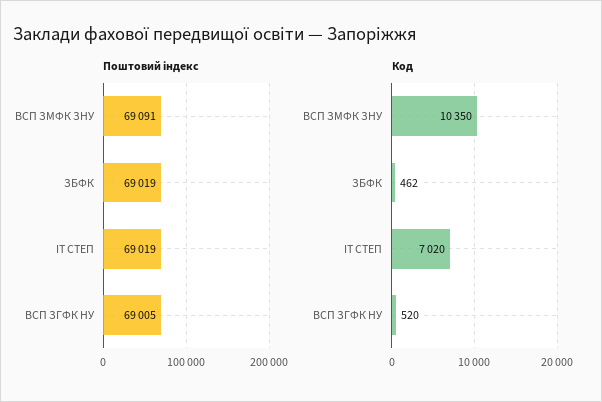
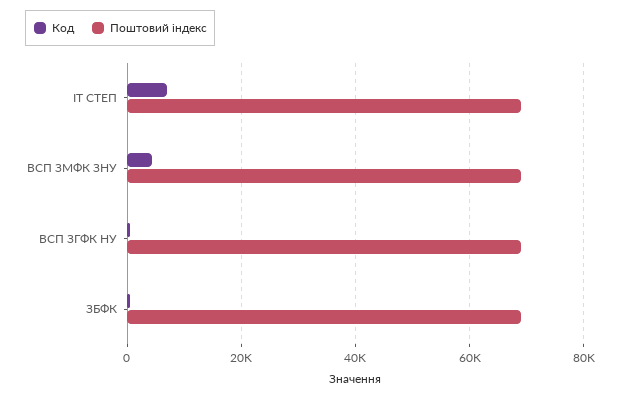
Код, ВСП ЗМФК ЗНУ: 10350 -> 4000

